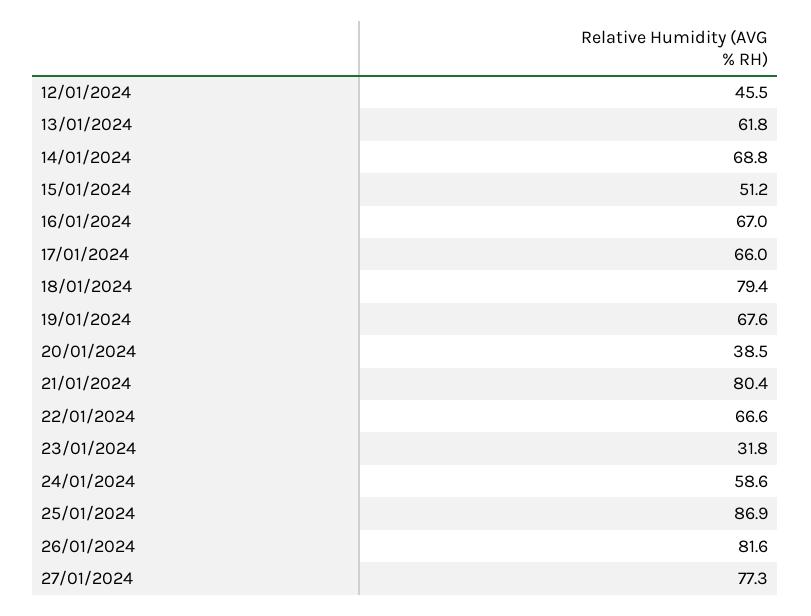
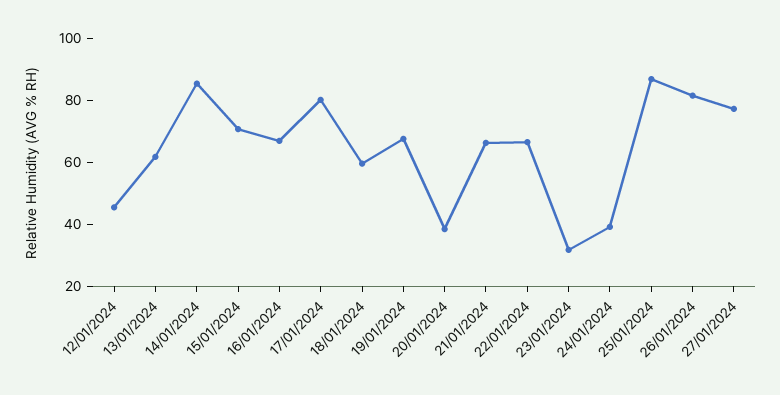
14/01/2024: 68.8 -> 85
15/01/2024: 51.2 -> 70
17/01/2024: 66 -> 80
18/01/2024: 79.4 -> 60
21/01/2024: 80.4 -> 65
24/01/2024: 58.6 -> 40

